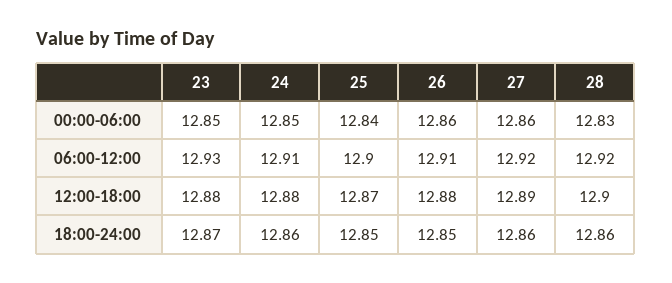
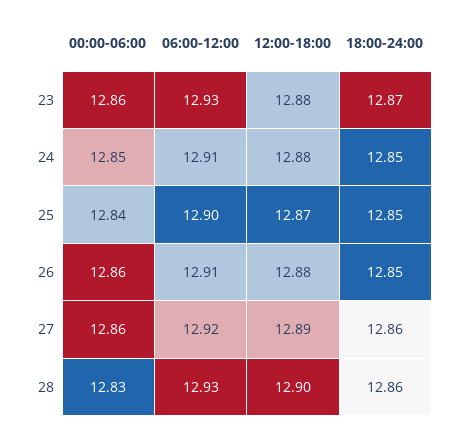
23, 00:00-06:00: 12.85 -> 12.86
28, 06:00-12:00: 12.92 -> 12.93
24, 18:00-24:00: 12.86 -> 12.85

